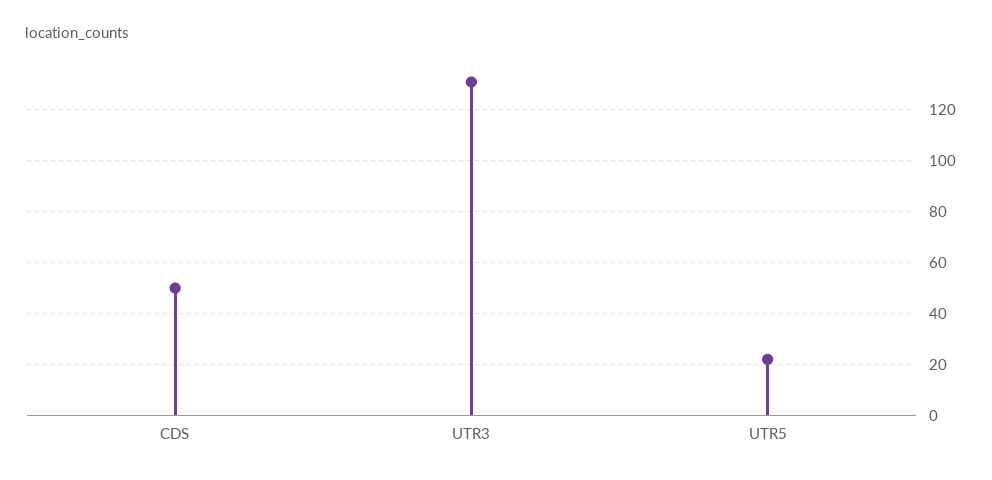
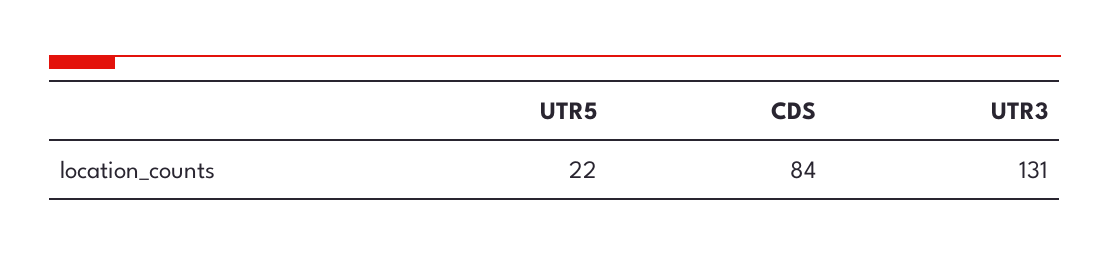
CDS: 50 -> 84

